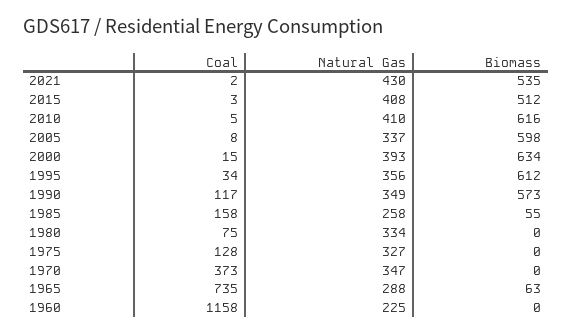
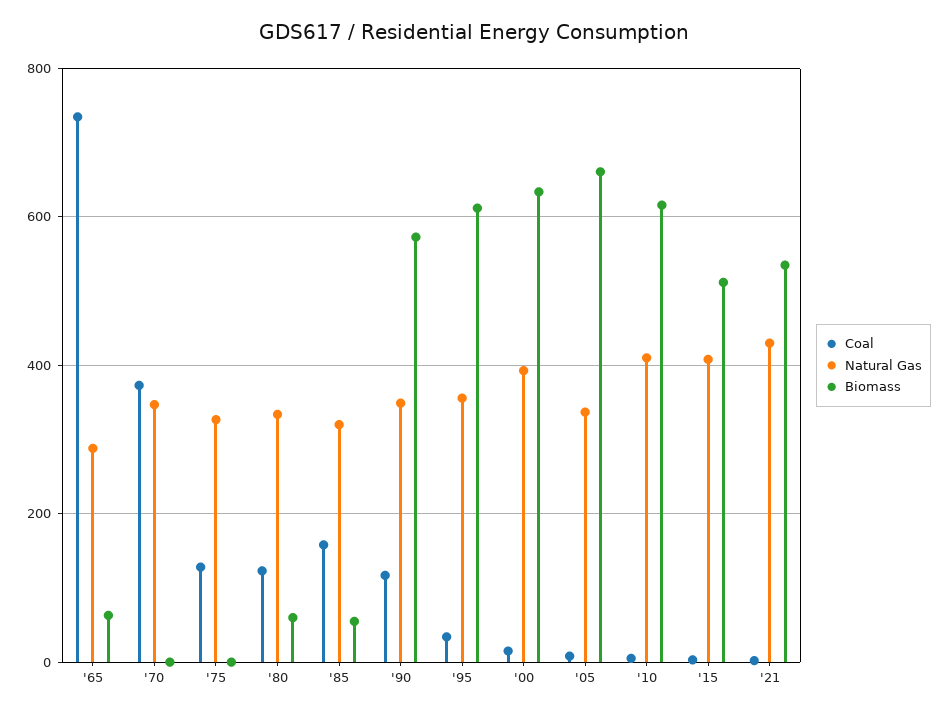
Biomass, 2005: 598 -> 660
Natural Gas, 1985: 258 -> 320
Coal, 1980: 75 -> 120
Biomass, 1980: 0 -> 60
Coal, 1960: 1158 -> none
Natural Gas, 1960: 225 -> none
Biomass, 1960: 0 -> none

